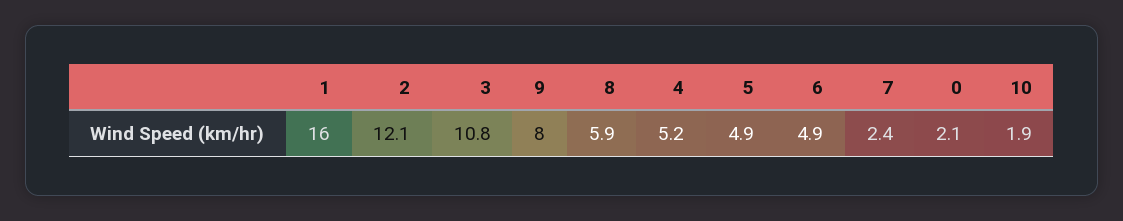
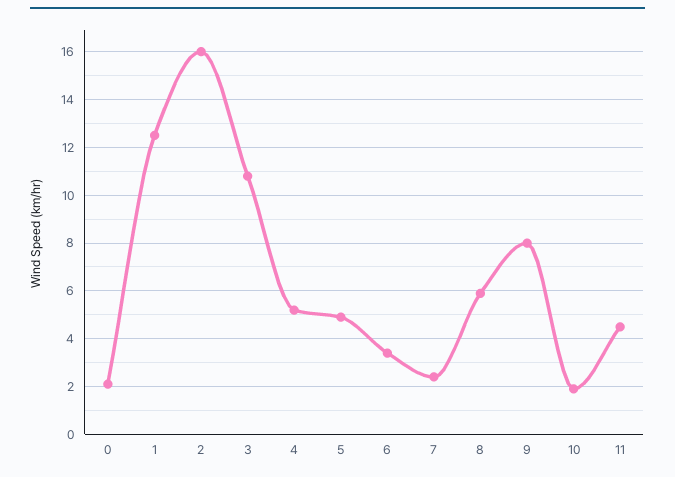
1: 16 -> 12.5
2: 12.1 -> 16
6: 4.9 -> 3.5
11: none -> 4.5

